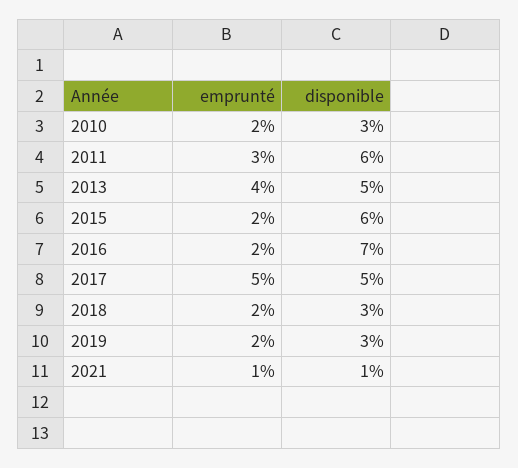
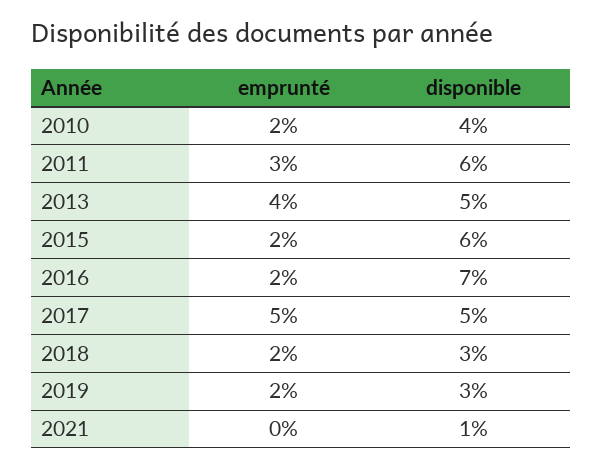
disponible, 2010: 3 -> 4
emprunté, 2021: 1 -> 0

